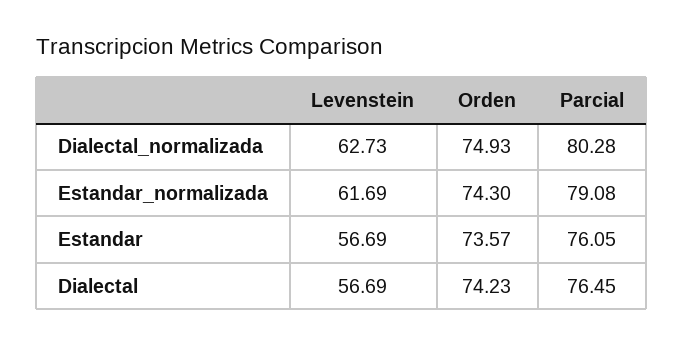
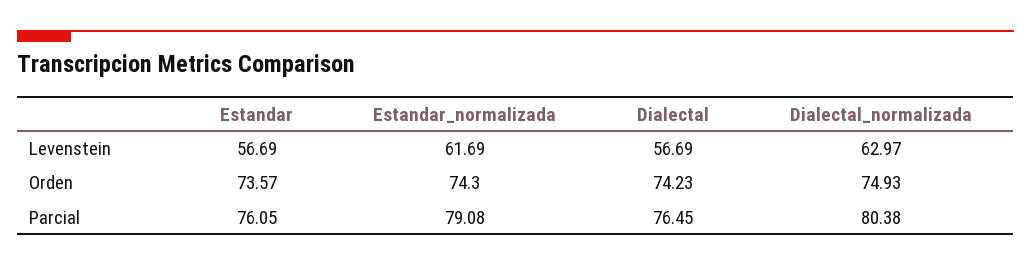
Levenstein, Dialectal_normalizada: 62.73 -> 62.97
Parcial, Dialectal_normalizada: 80.28 -> 80.38

